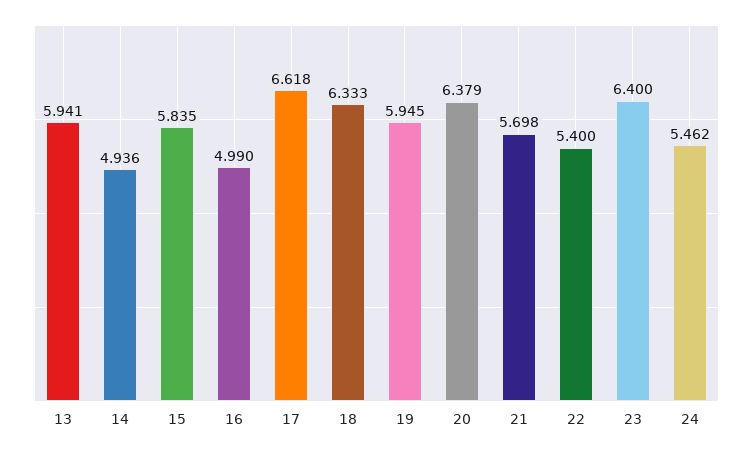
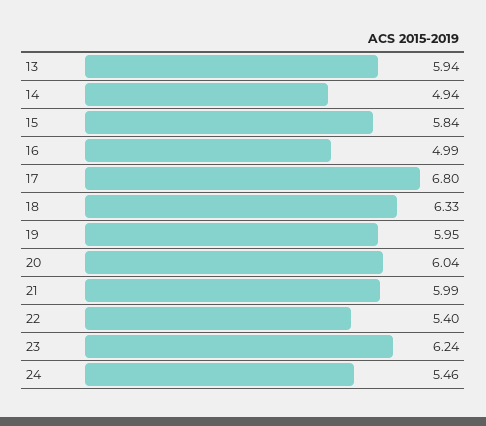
17: 6.618 -> 6.8
20: 6.379 -> 6.04
21: 5.698 -> 5.99
23: 6.4 -> 6.24

